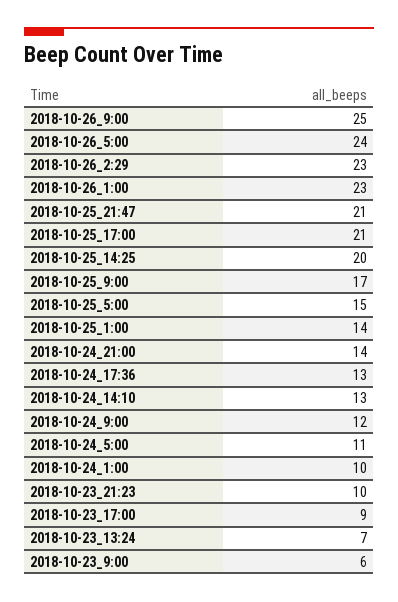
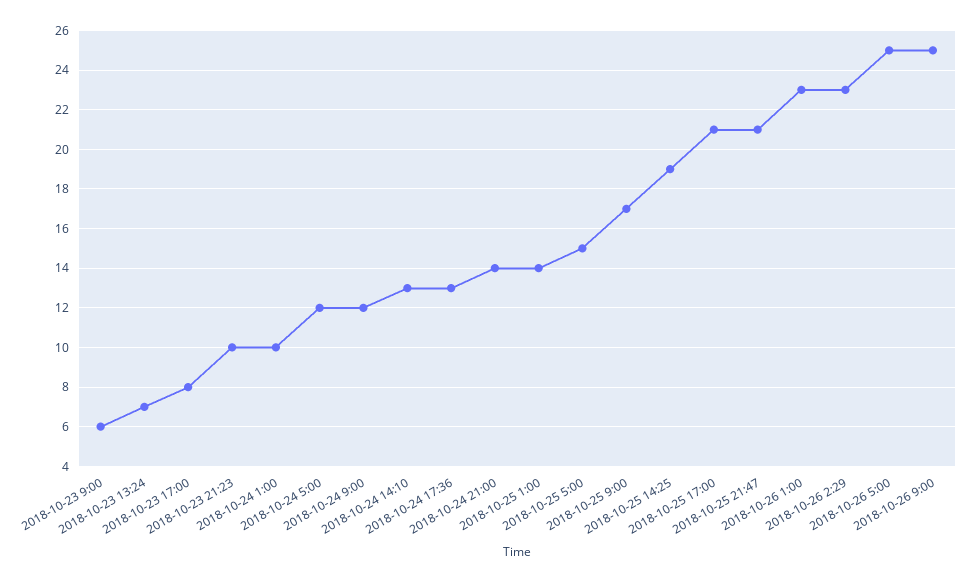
2018-10-26_5:00: 24 -> 25
2018-10-25_14:25: 20 -> 19
2018-10-24_5:00: 11 -> 12
2018-10-23_17:00: 9 -> 8

